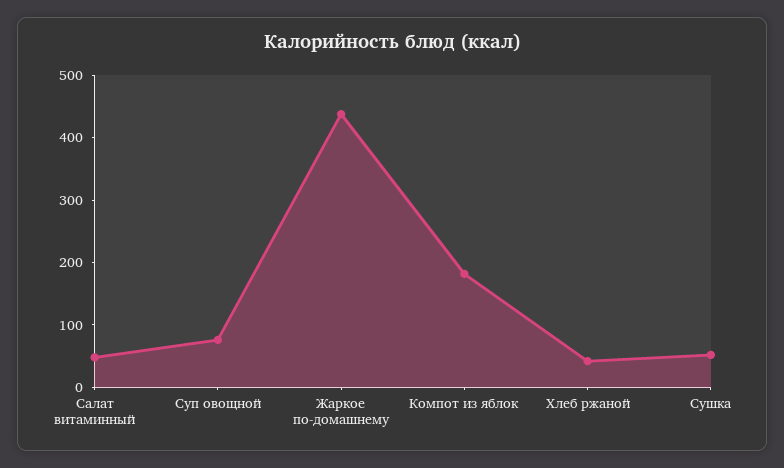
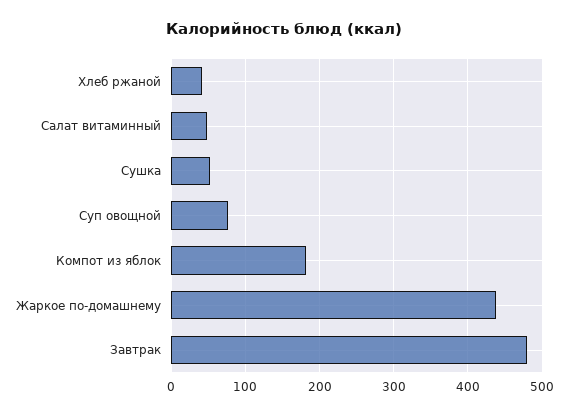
Завтрак: none -> 480

